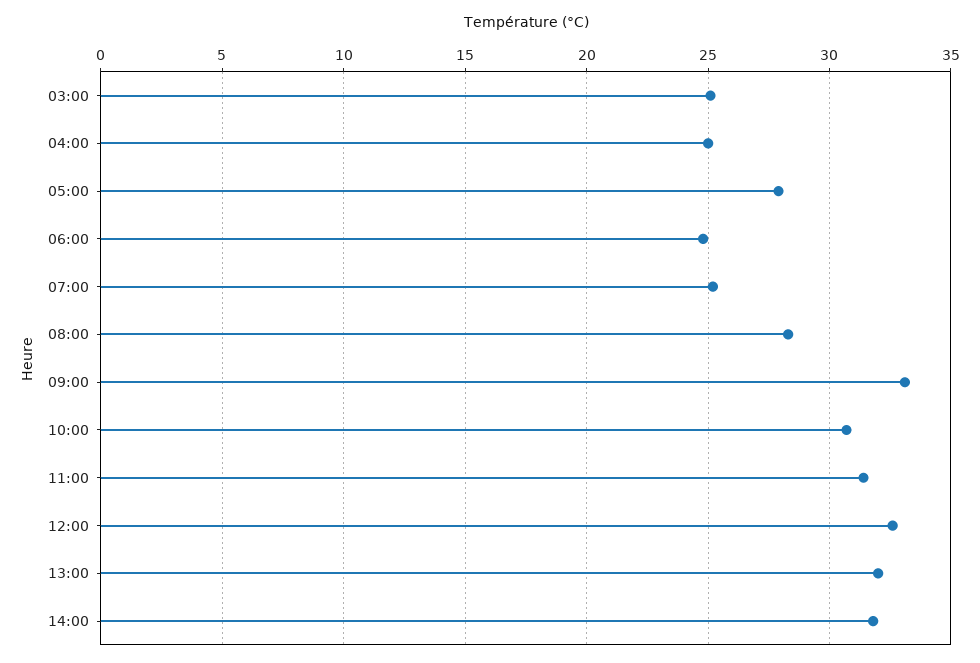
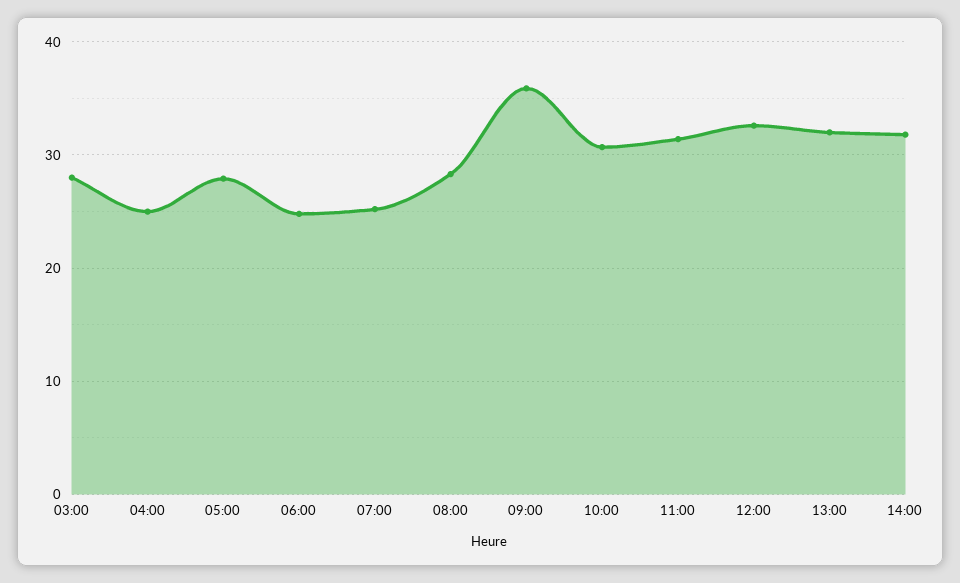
03:00: 25 -> 28
09:00: 33 -> 36

